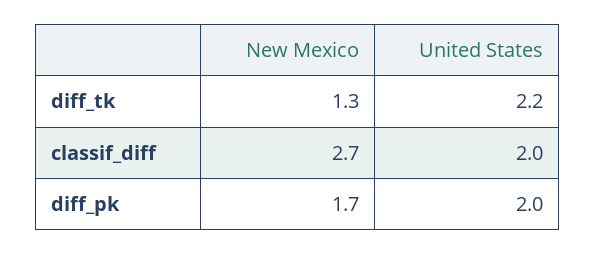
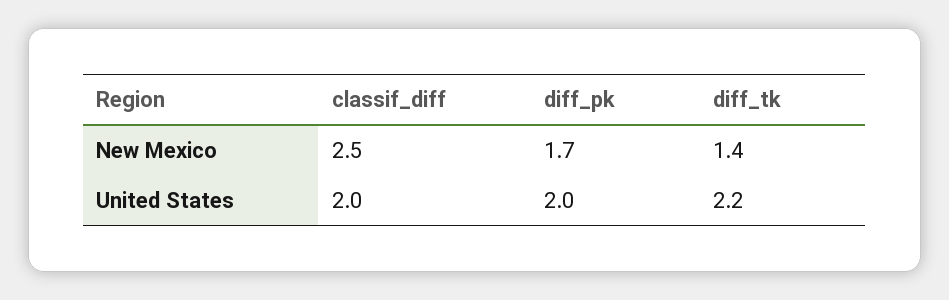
New Mexico, diff_tk: 1.3 -> 1.4
New Mexico, classif_diff: 2.7 -> 2.5

